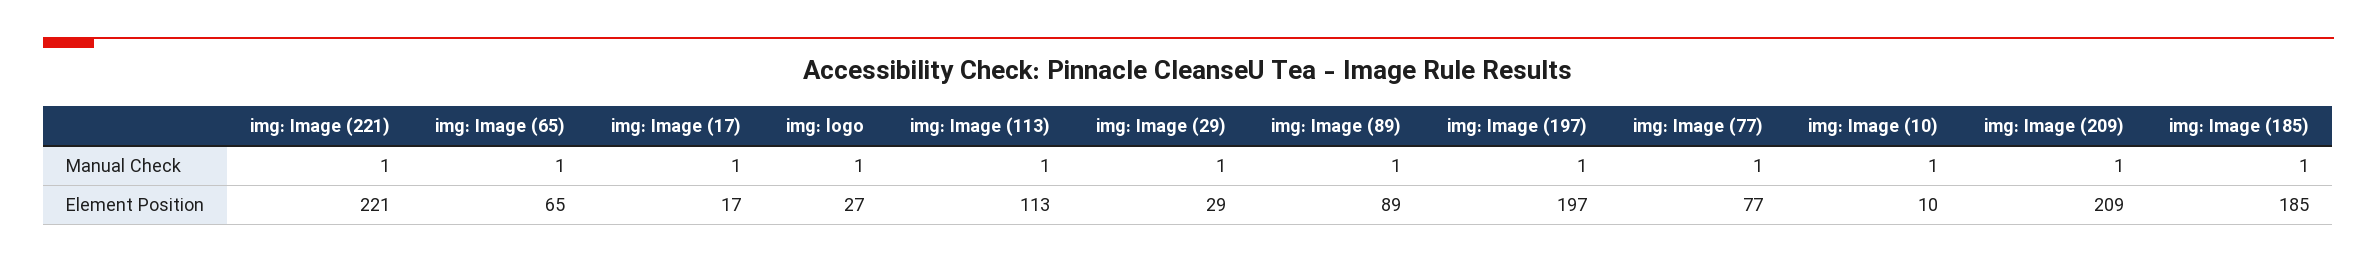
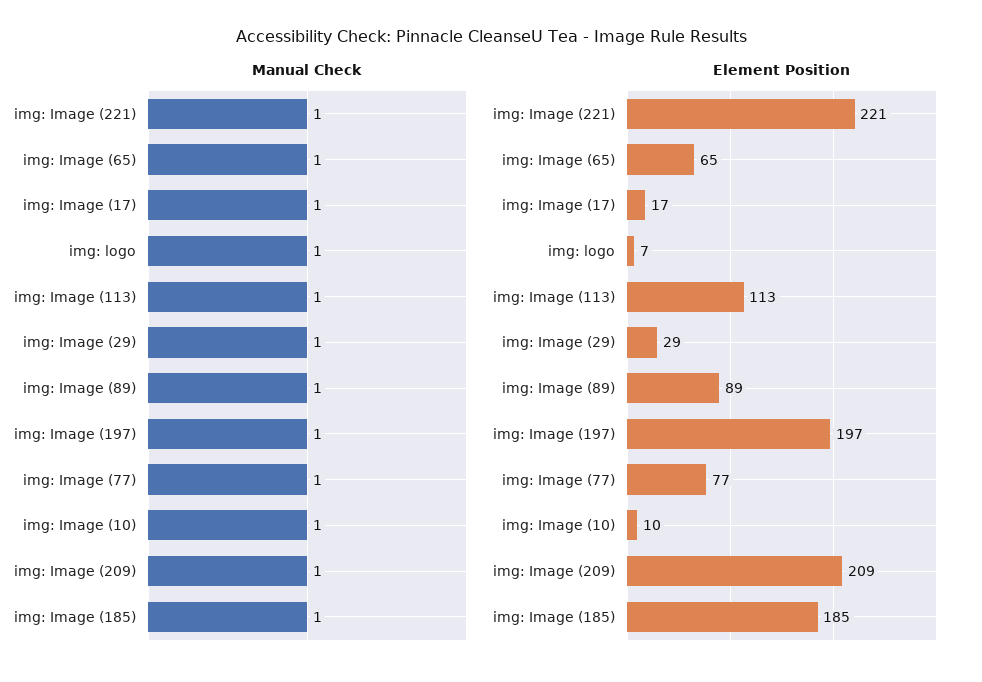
Element Position, img: logo: 27 -> 7

